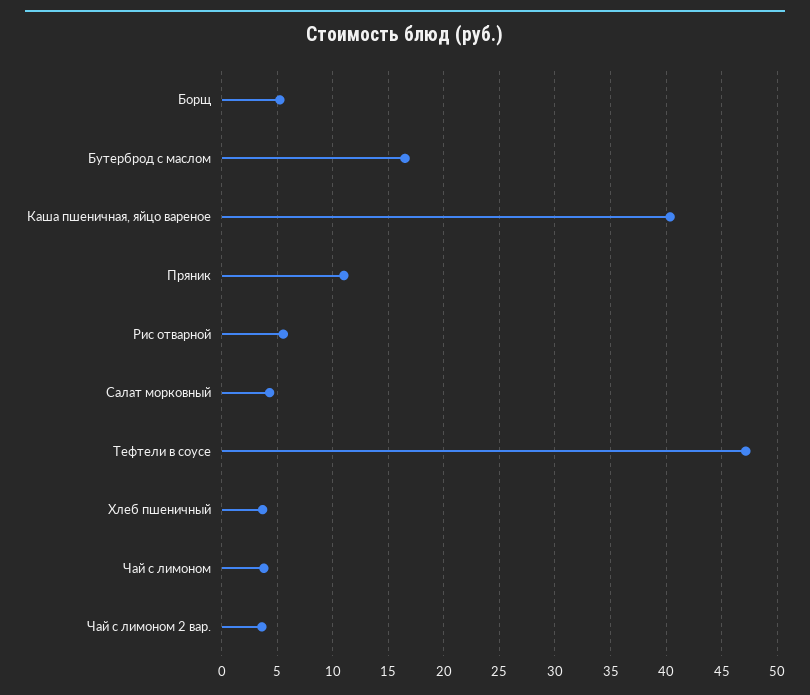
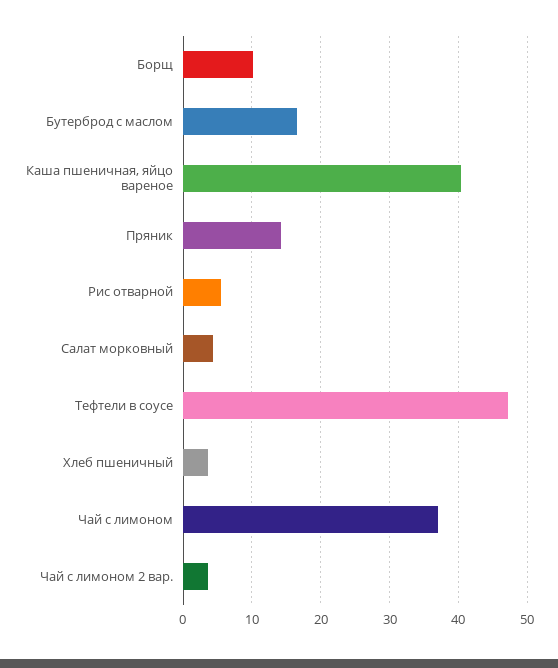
Борщ: 5 -> 10
Пряник: 11 -> 14
Чай с лимоном: 4 -> 37

